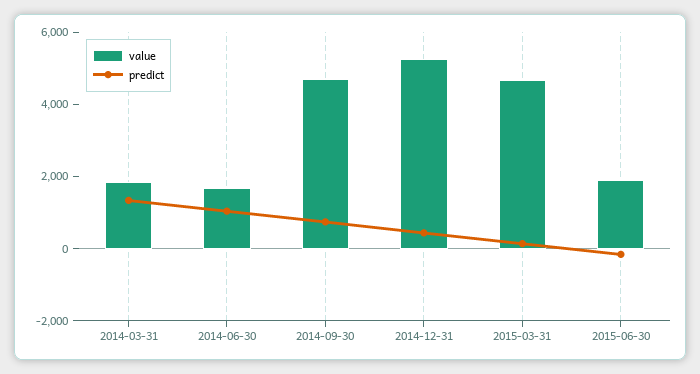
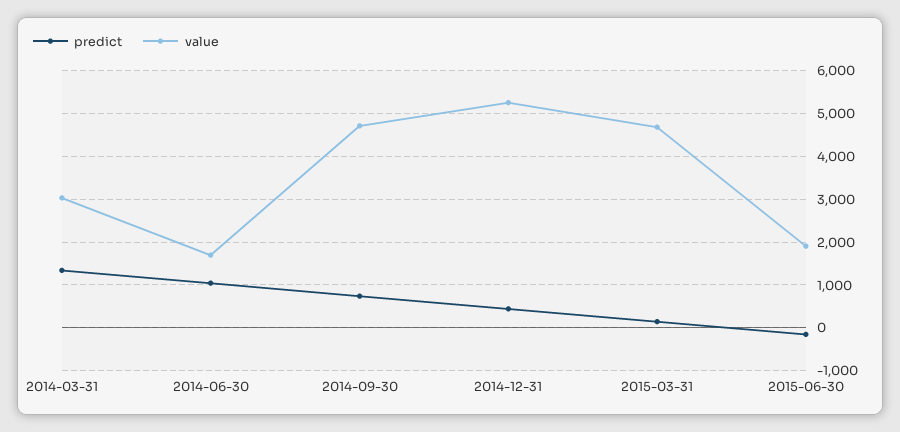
value, 2014-03-31: 2000 -> 3000

